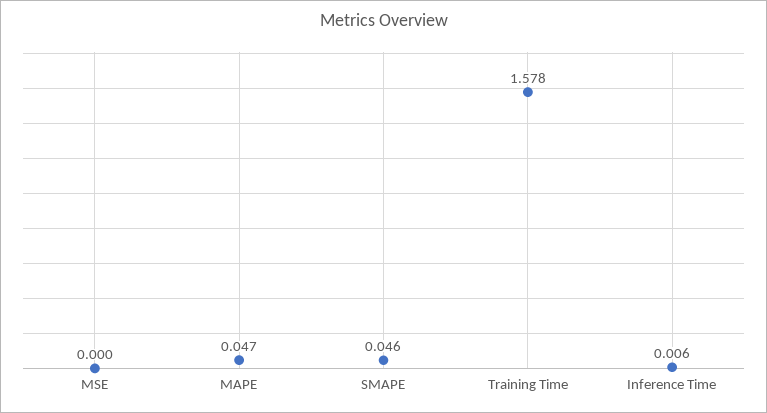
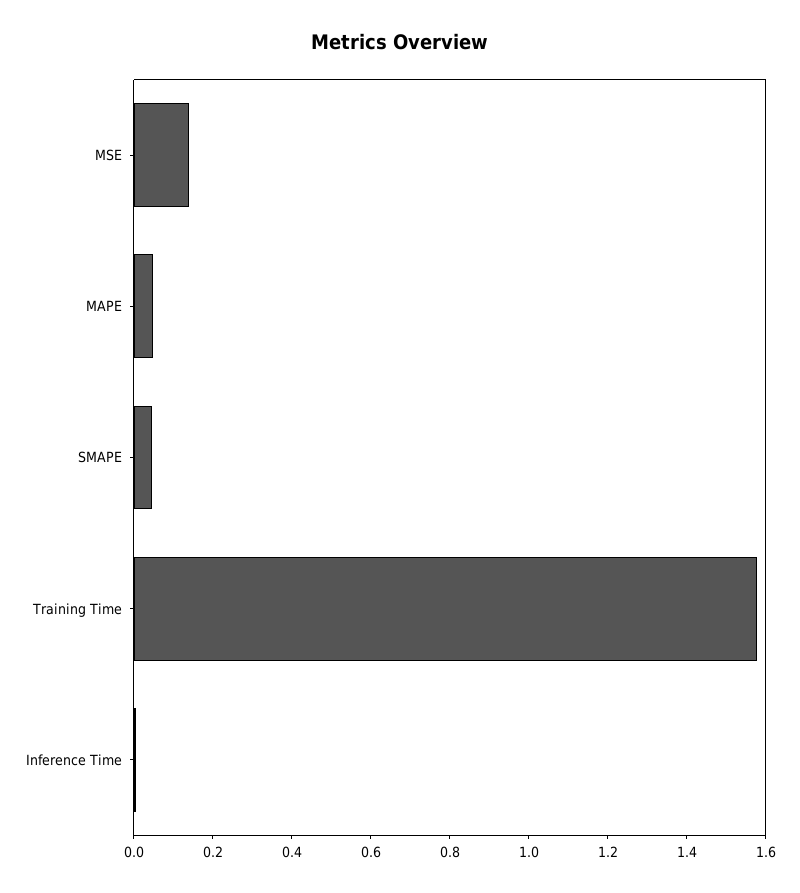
MSE: 0 -> 0.15

